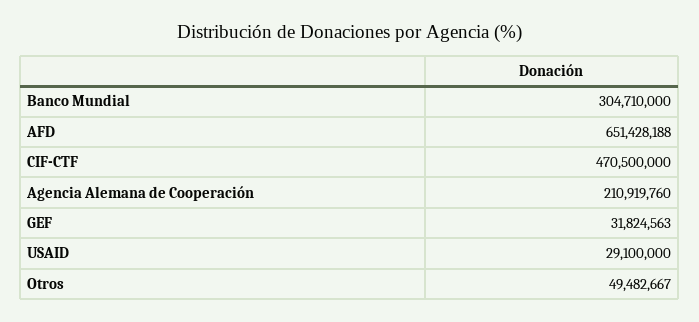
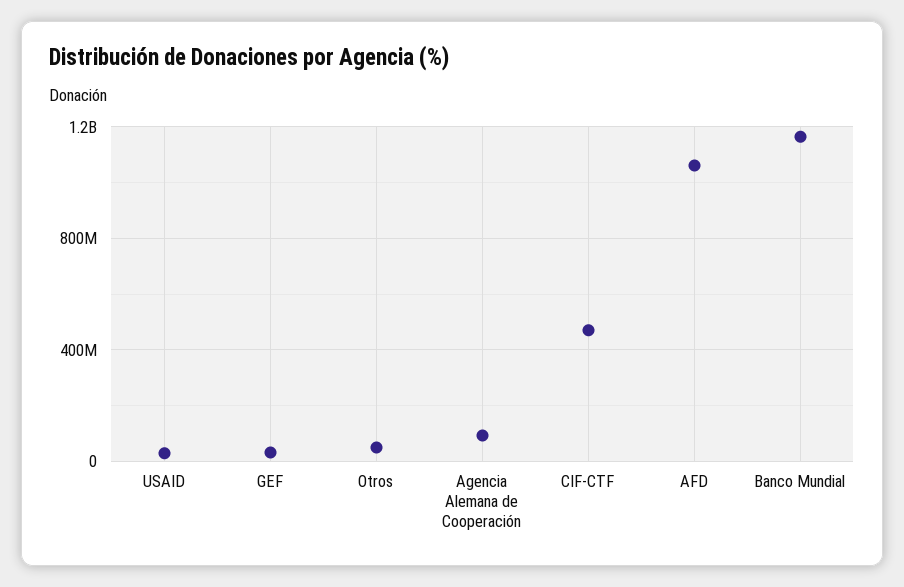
Banco Mundial: 304710000 -> 1150000000
AFD: 651428188 -> 1050000000
Agencia Alemana de Cooperación: 210919760 -> 100000000

